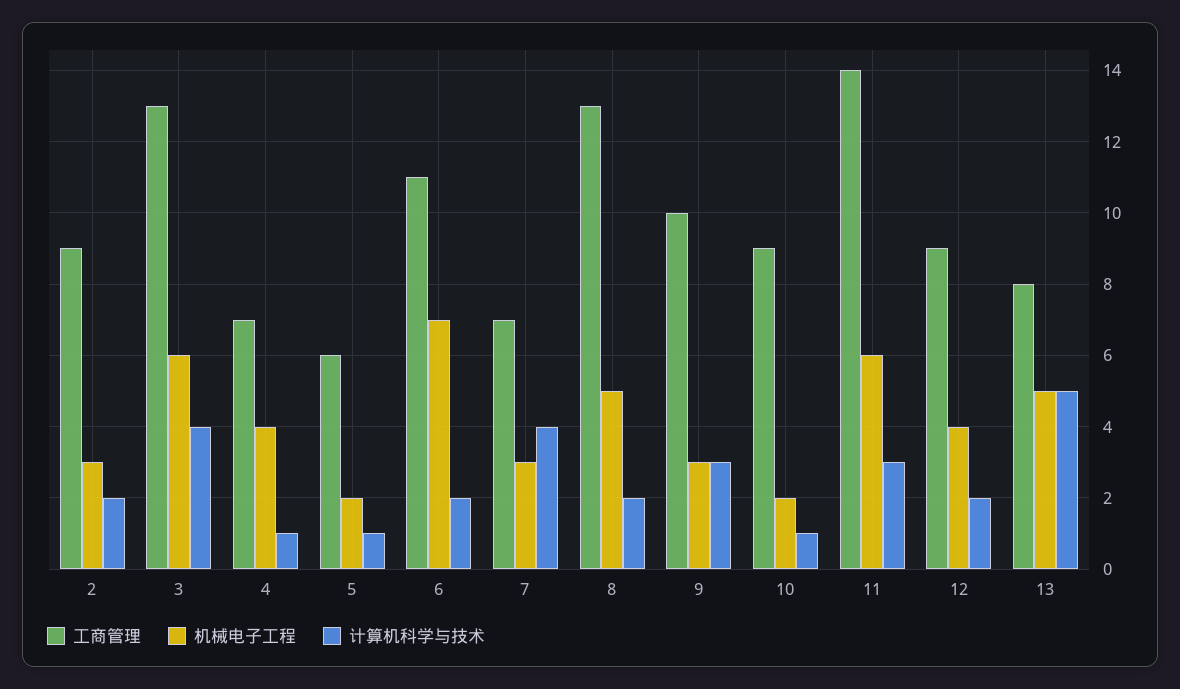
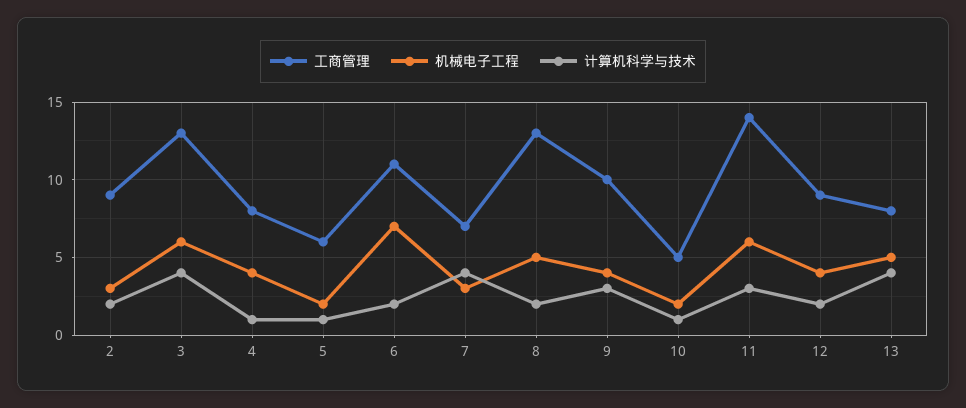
工商管理, 4: 7 -> 8
机械电子工程, 9: 3 -> 4
工商管理, 10: 9 -> 5
计算机科学与技术, 13: 5 -> 4

